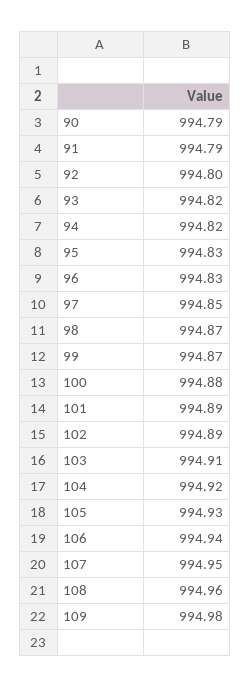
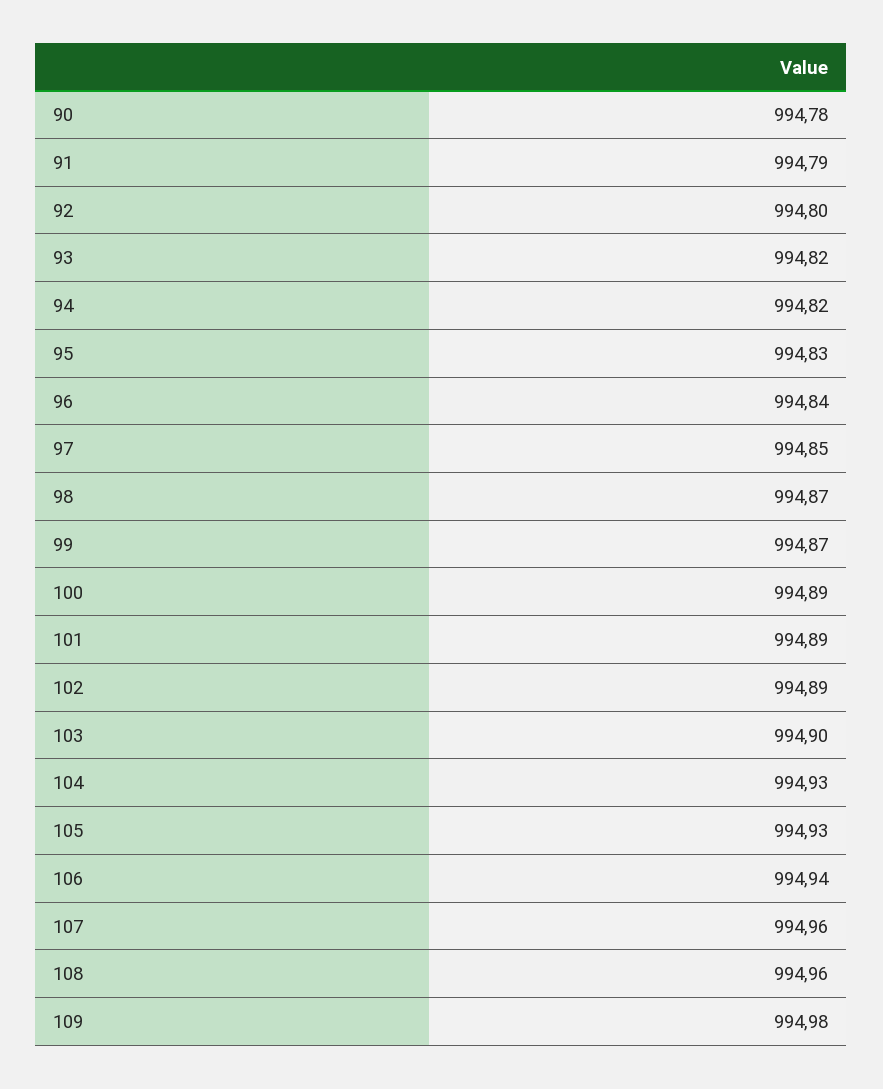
90: 994.79 -> 994.78
96: 994.83 -> 994.84
100: 994.88 -> 994.89
103: 994.91 -> 994.9
104: 994.92 -> 994.93
107: 994.95 -> 994.96

